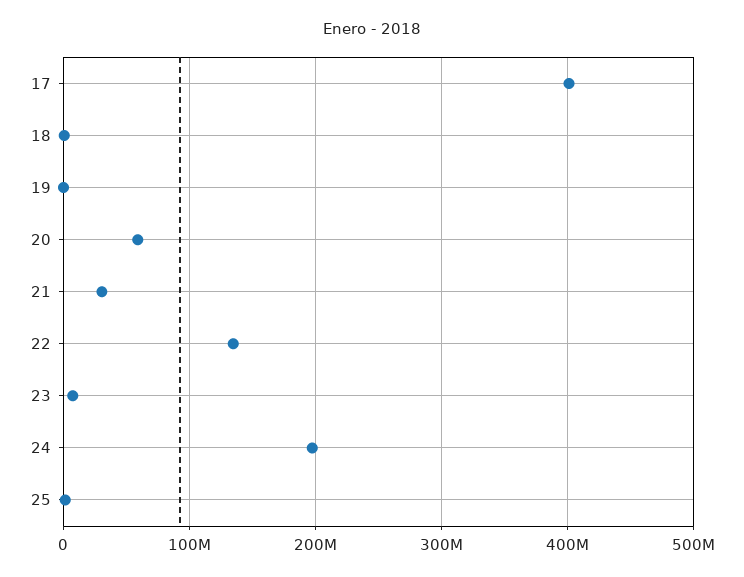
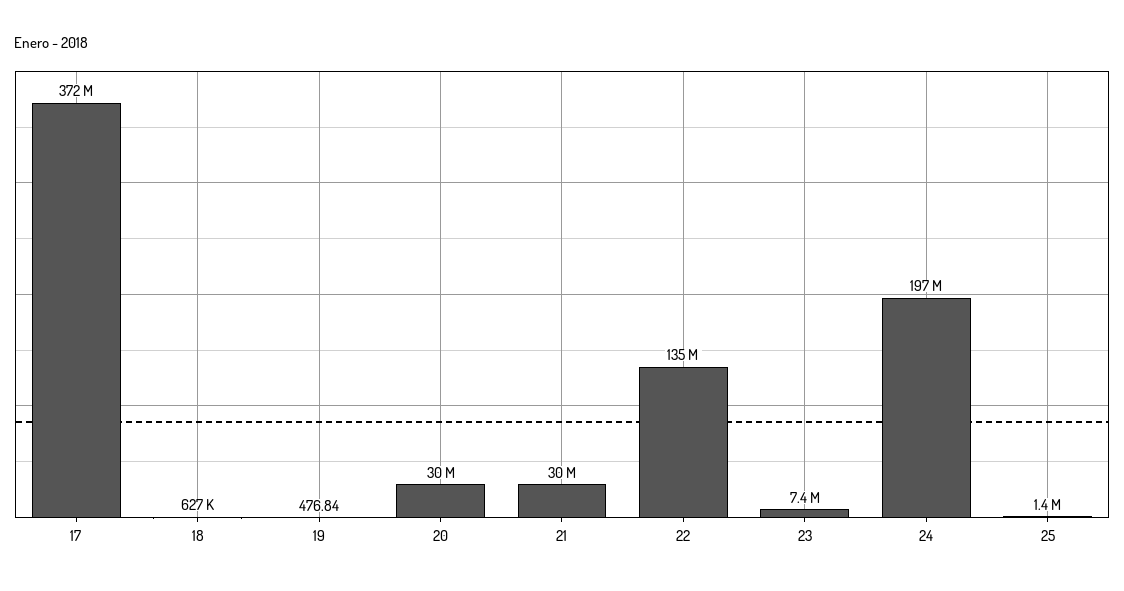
17: 400000000 -> 372000000
20: 60000000 -> 30000000

